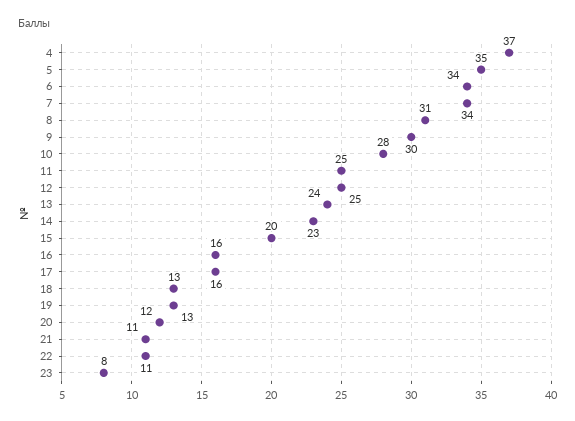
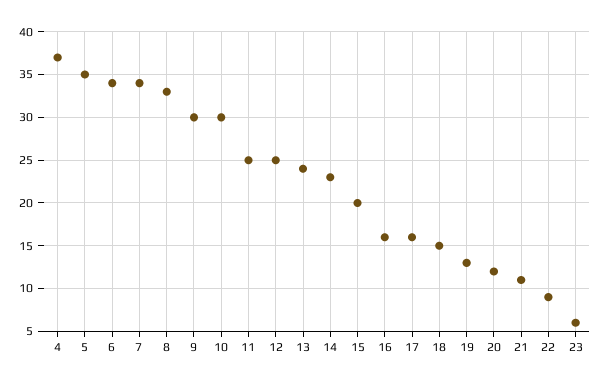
8: 31 -> 33
10: 28 -> 30
18: 13 -> 15
22: 11 -> 9
23: 8 -> 6

